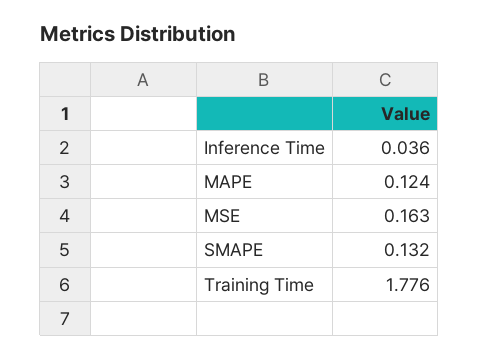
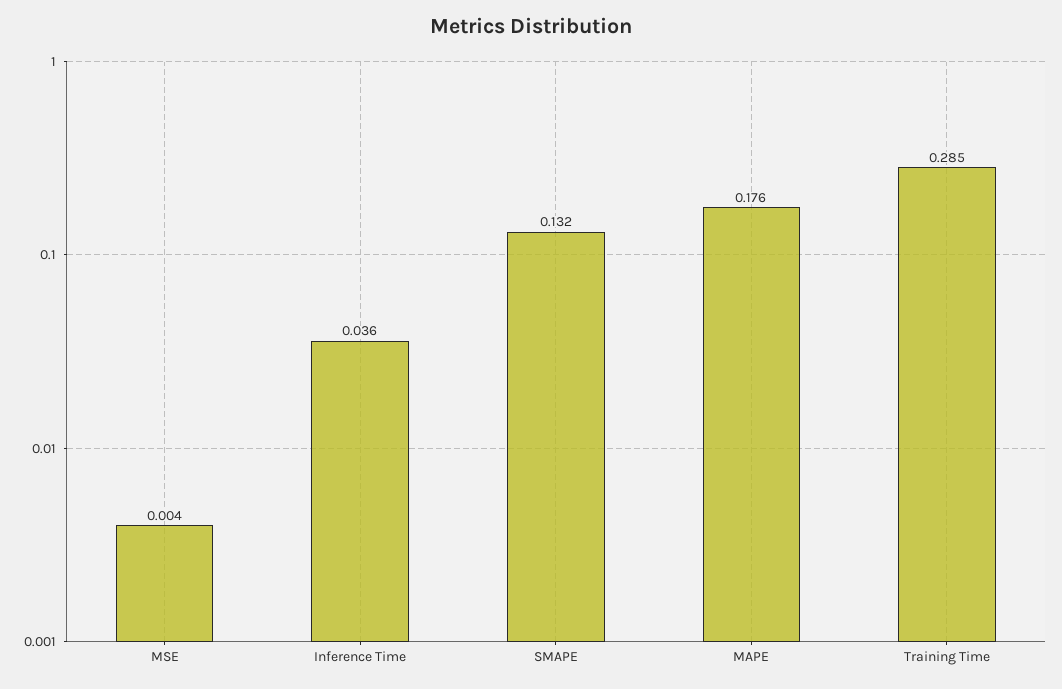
MAPE: 0.124 -> 0.176
MSE: 0.163 -> 0.004
Training Time: 1.776 -> 0.285

